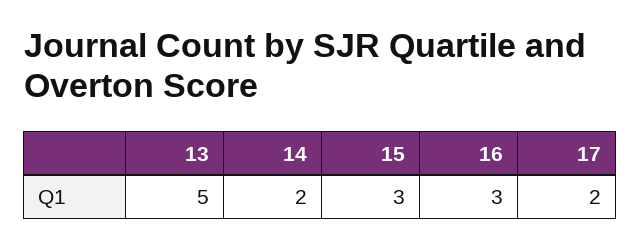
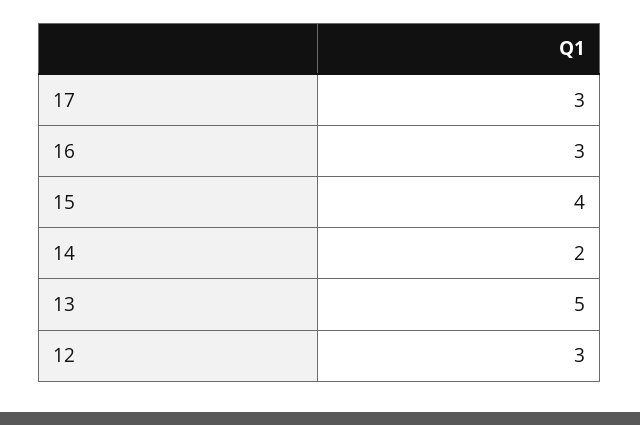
15: 3 -> 4
17: 2 -> 3
12: none -> 3

